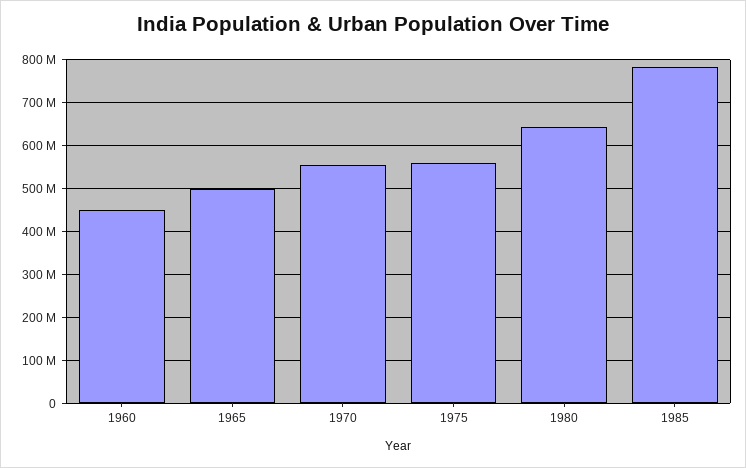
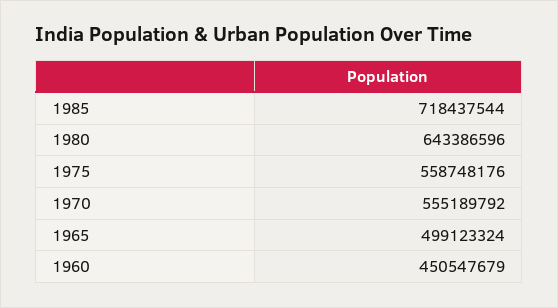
1985: 780000000 -> 718437544

